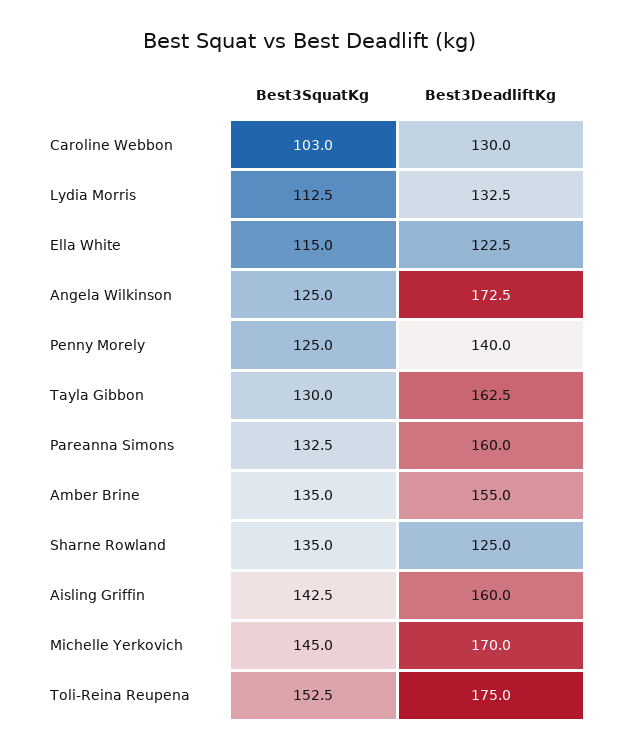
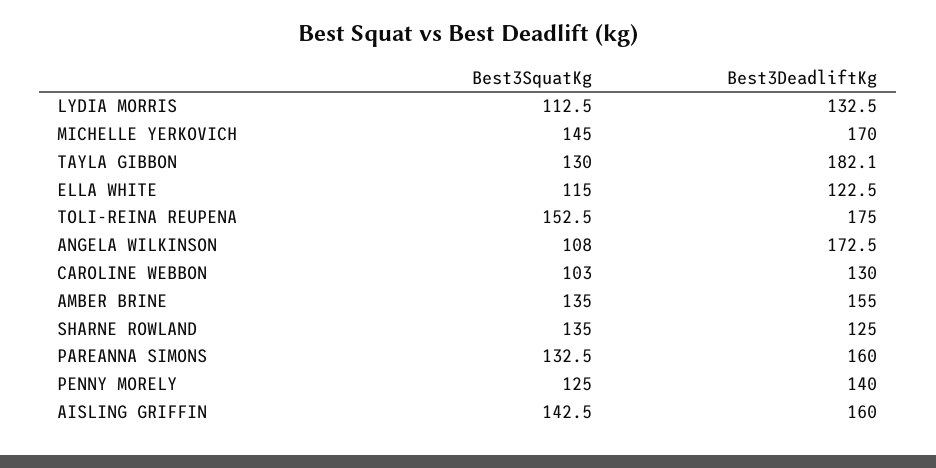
Best3SquatKg, Angela Wilkinson: 125 -> 108
Best3DeadliftKg, Tayla Gibbon: 162.5 -> 182.1

